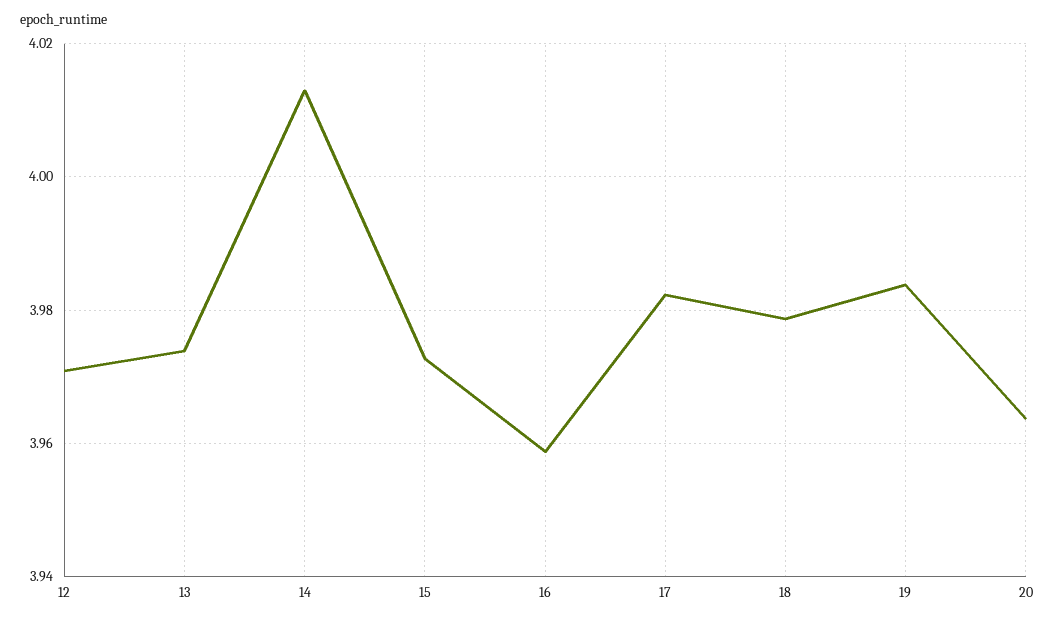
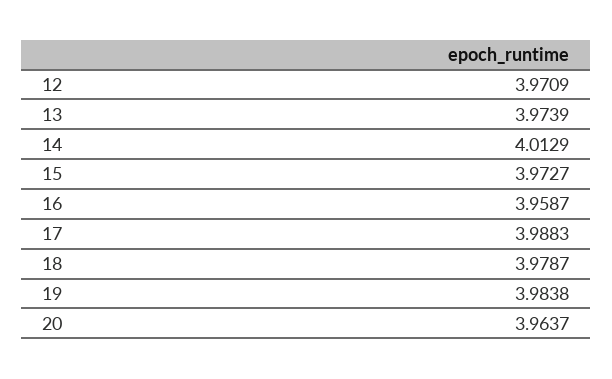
17: 3.982 -> 3.9883

